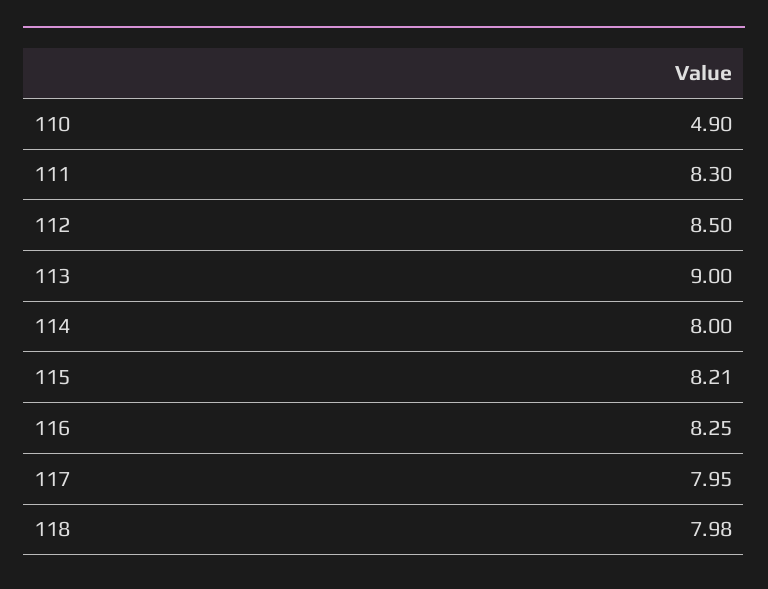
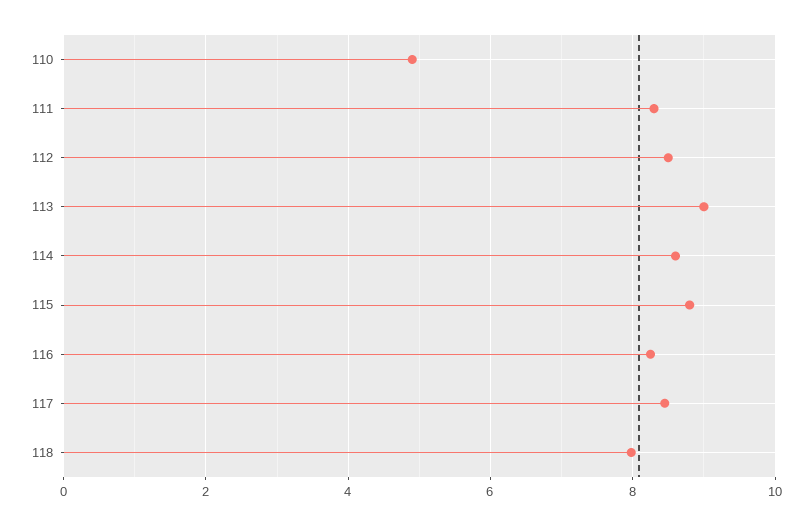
114: 8 -> 8.6
115: 8.21 -> 8.8
117: 7.95 -> 8.4

